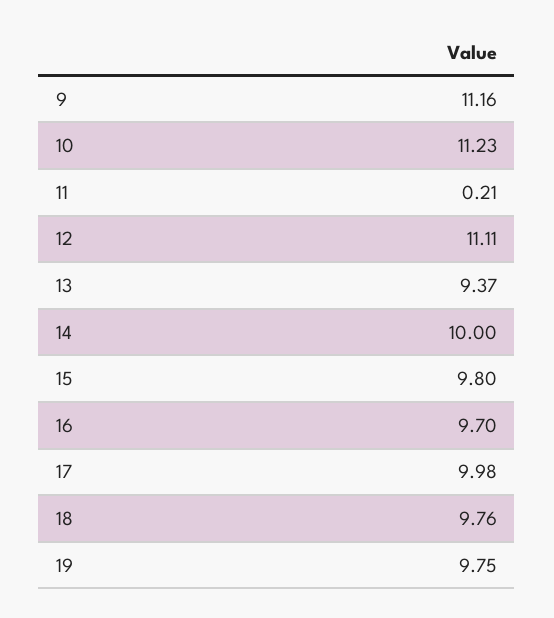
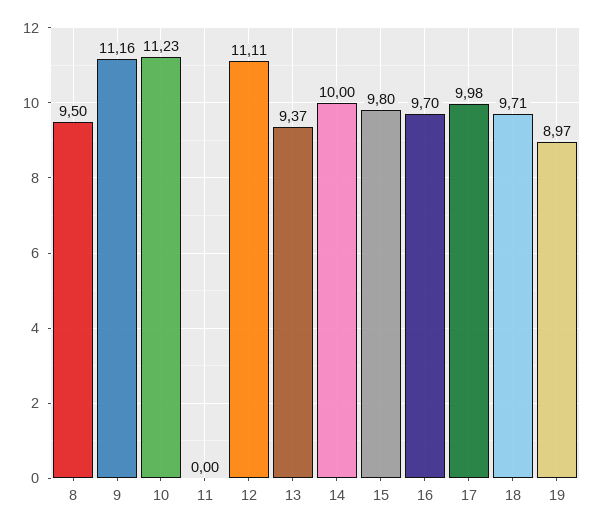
11: 0.21 -> 0
18: 9.76 -> 9.71
19: 9.75 -> 8.97
8: none -> 9.5

